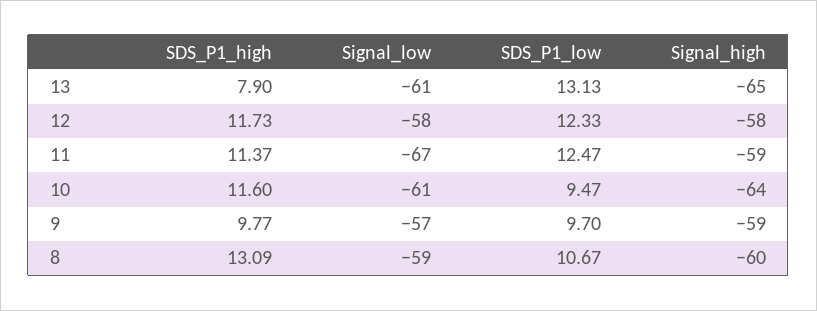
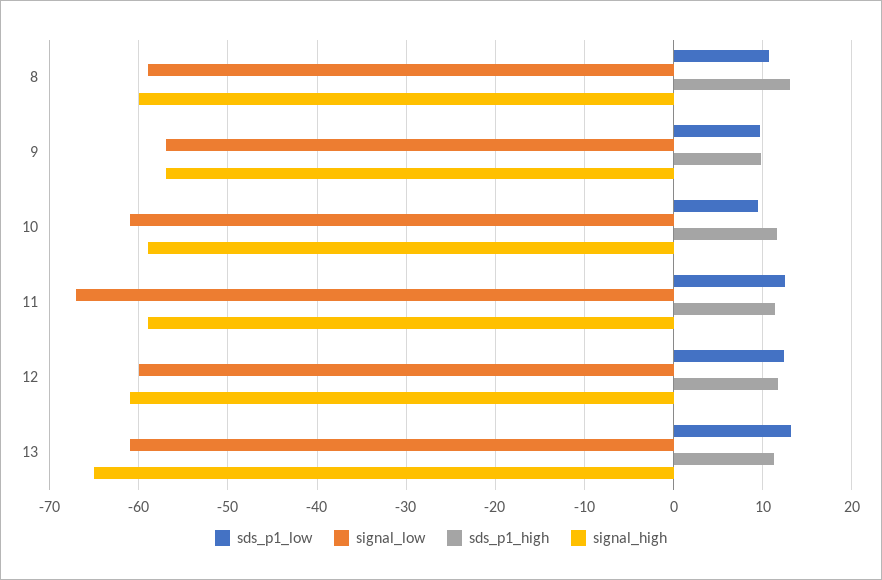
SDS_P1_high, 13: 7.9 -> 11
Signal_low, 12: -58 -> -60
Signal_high, 12: -58 -> -61
Signal_high, 10: -64 -> -59
Signal_high, 9: -59 -> -57

